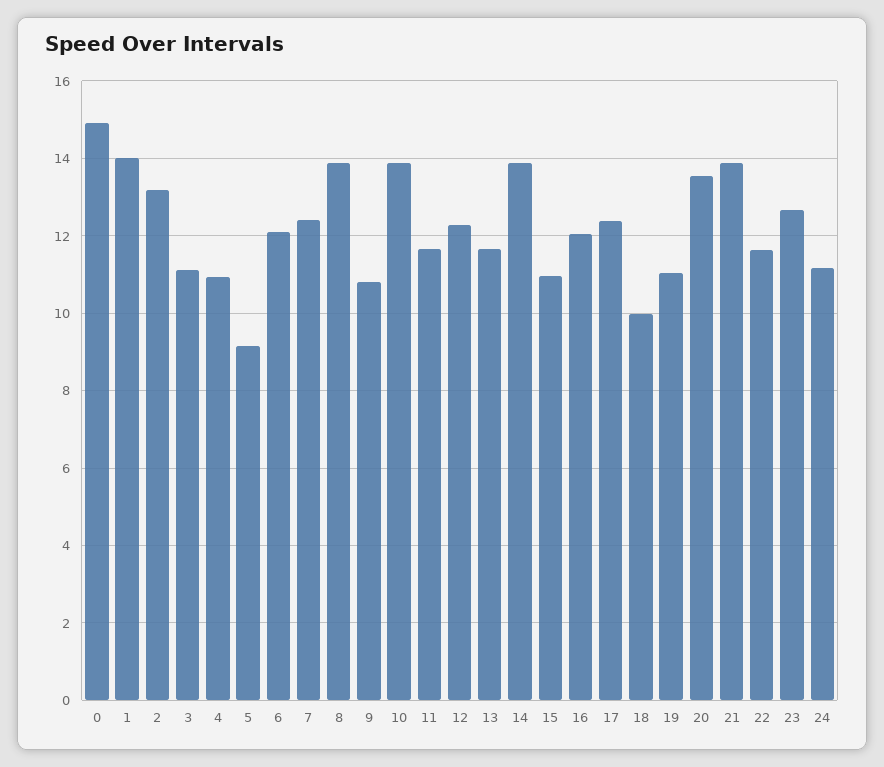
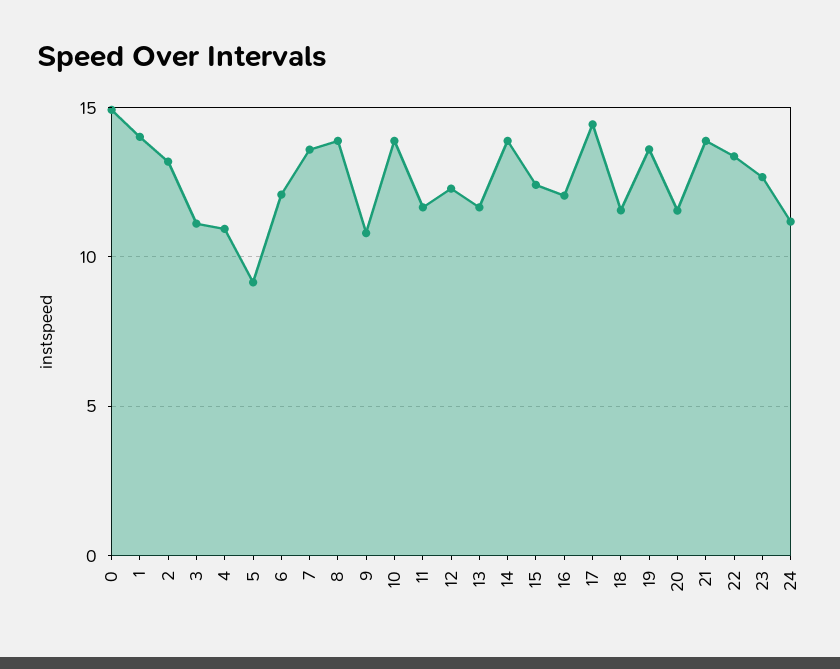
7: 12.4 -> 13.5
15: 11 -> 12.5
17: 12.4 -> 14.5
18: 10 -> 11.5
19: 11 -> 13.5
20: 13.6 -> 11.5
22: 11.6 -> 13.5

